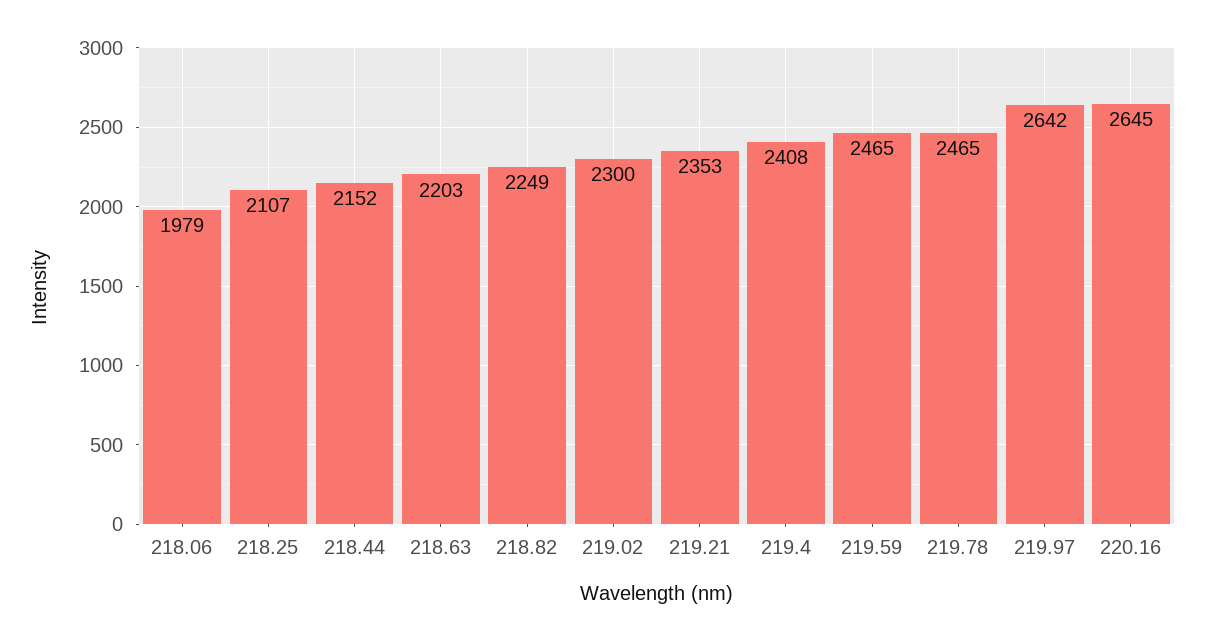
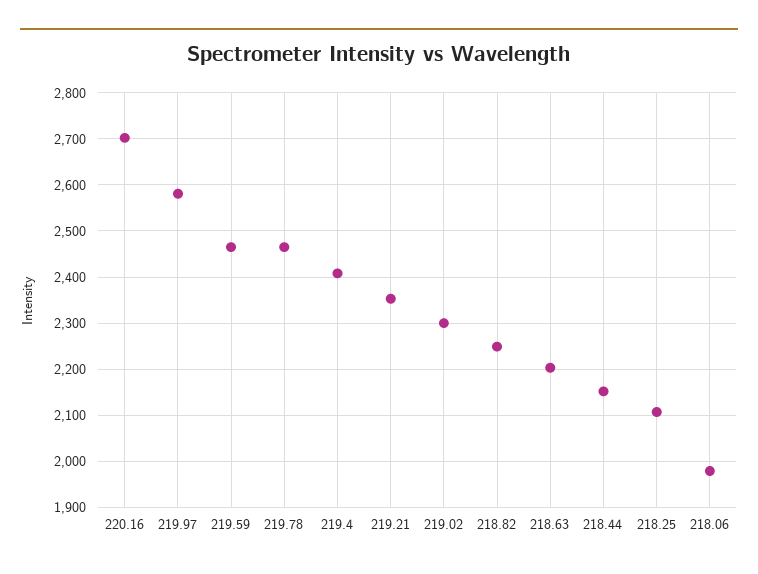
219.97: 2642 -> 2580
220.16: 2645 -> 2700

